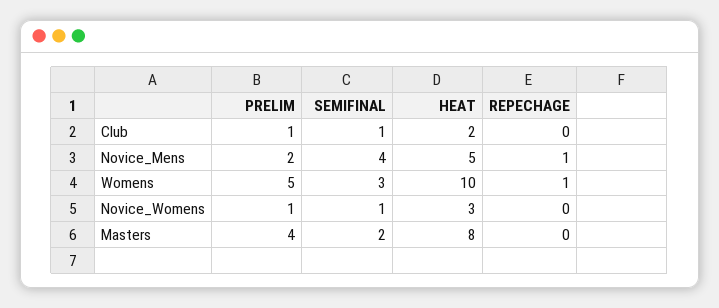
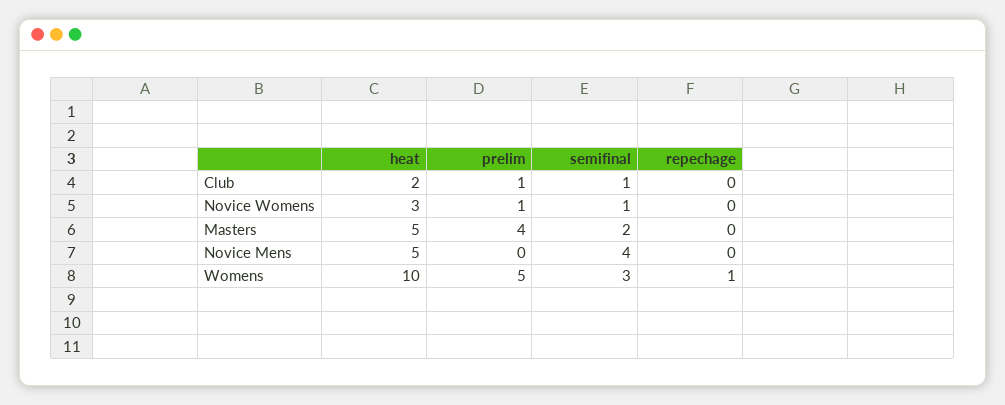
PRELIM, Novice_Mens: 2 -> 0
REPECHAGE, Novice_Mens: 1 -> 0
HEAT, Masters: 8 -> 5

